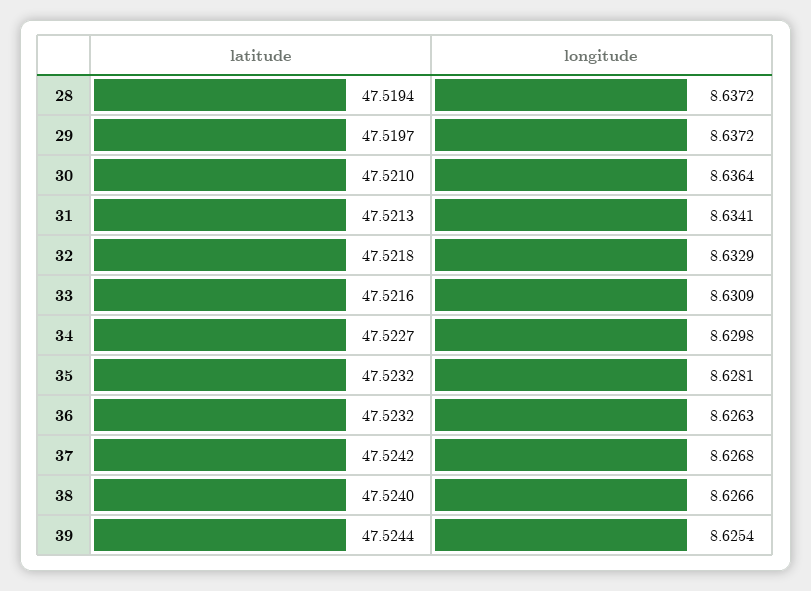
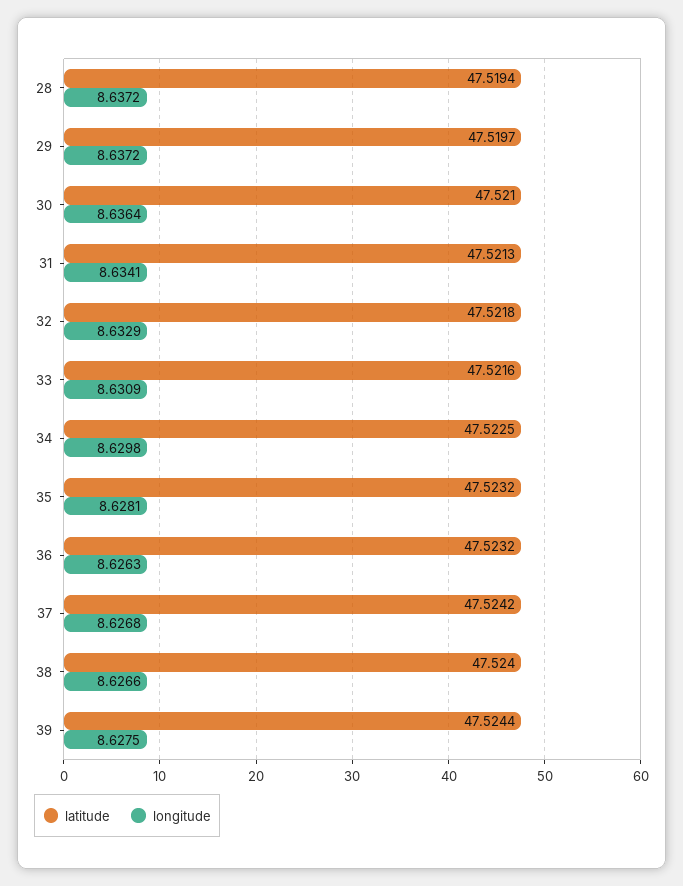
latitude, 34: 47.5227 -> 47.5225
longitude, 39: 8.6254 -> 8.6275

